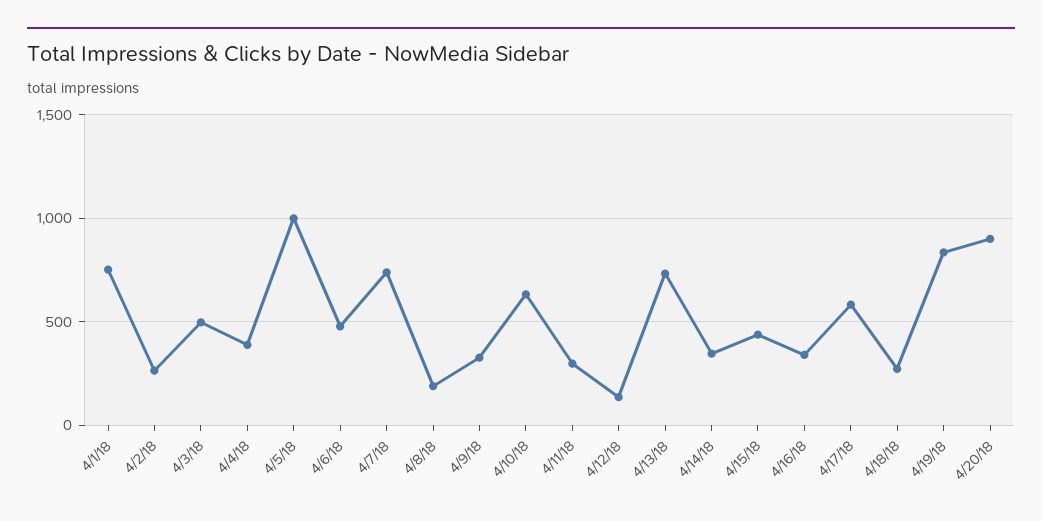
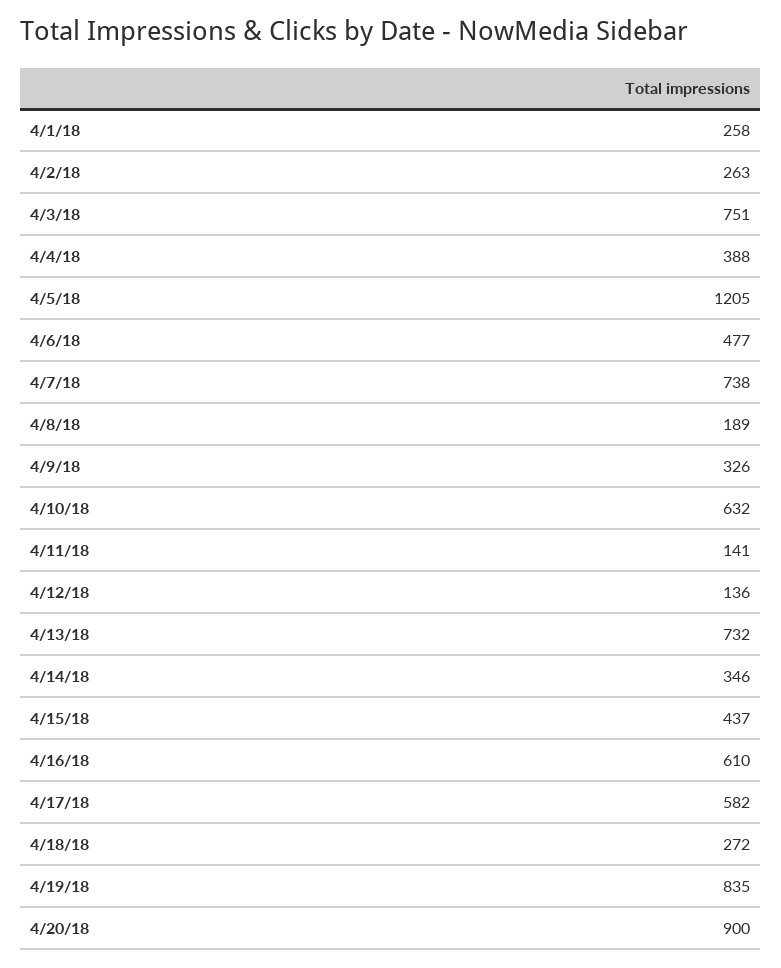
4/1/18: 750 -> 258
4/3/18: 500 -> 751
4/5/18: 1000 -> 1205
4/11/18: 300 -> 141
4/16/18: 350 -> 610

